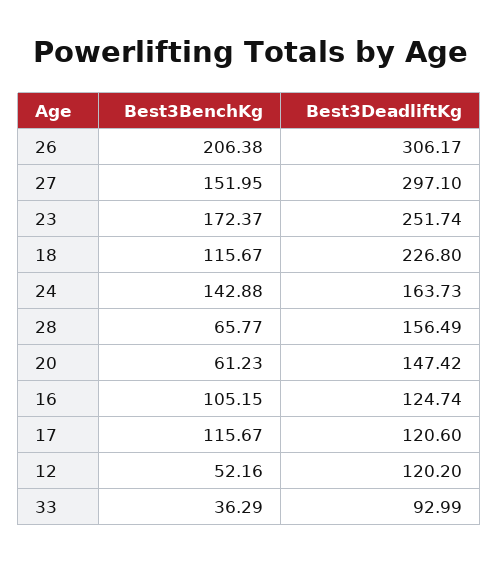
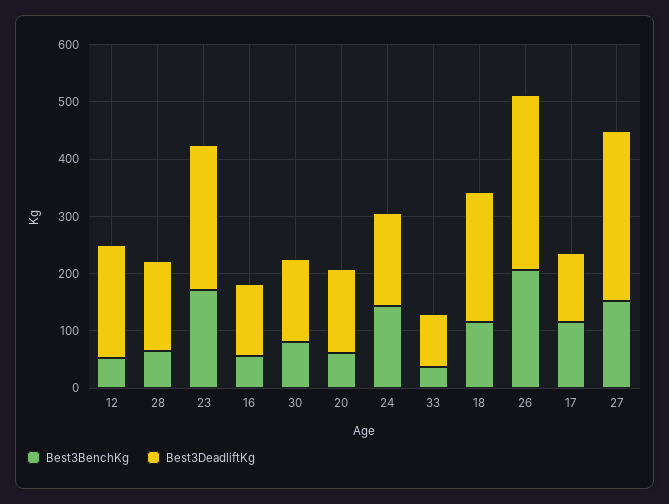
Best3BenchKg, 16: 105.15 -> 60
Best3DeadliftKg, 12: 120.2 -> 200
Best3BenchKg, 30: none -> 80
Best3DeadliftKg, 30: none -> 140

